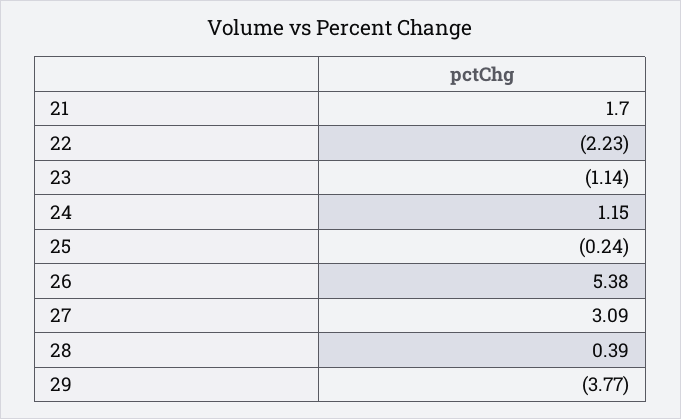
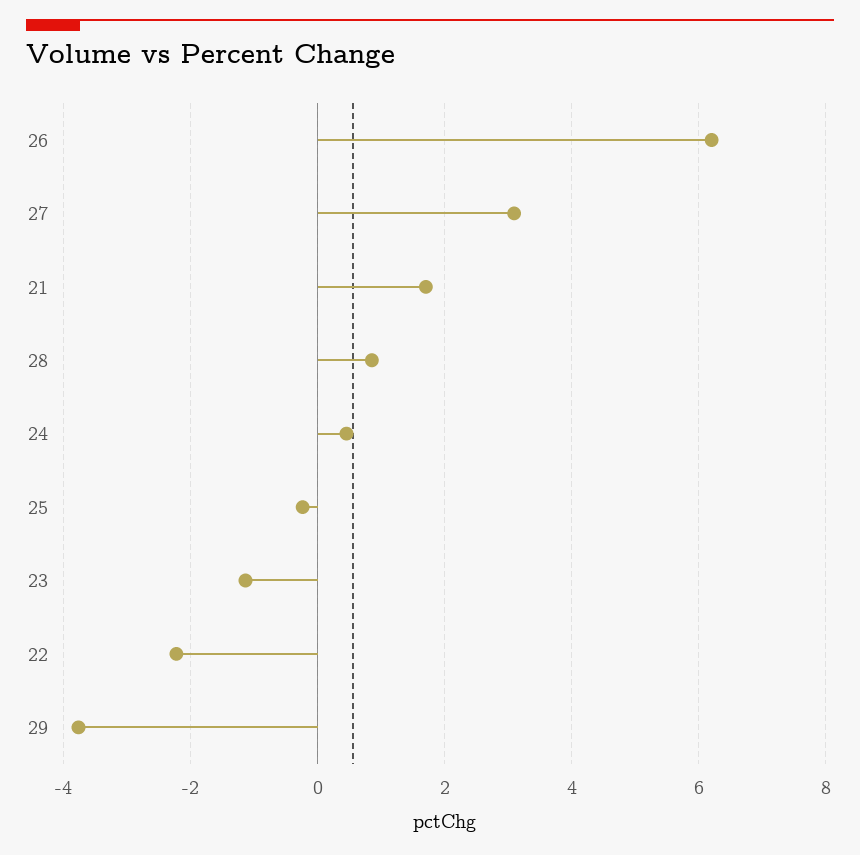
24: 1.15 -> 0.4
26: 5.38 -> 6.2
28: 0.39 -> 0.8

